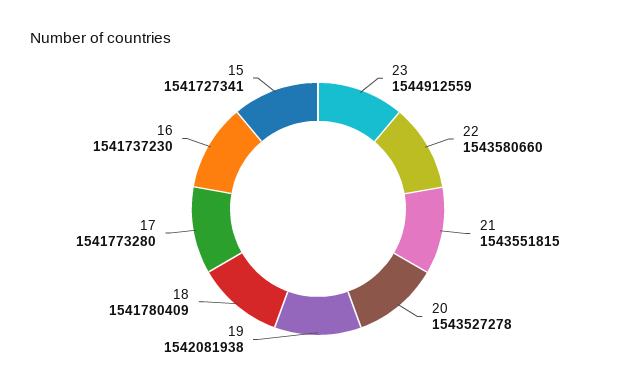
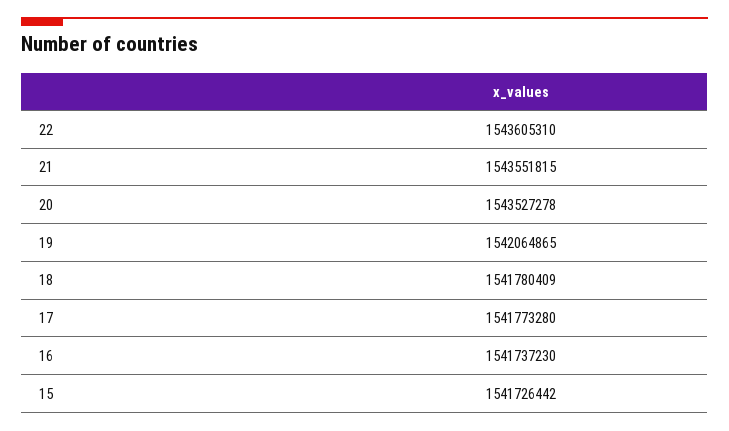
23: 1544912559 -> none
22: 1543580660 -> 1543605310
19: 1542081938 -> 1542064865
15: 1541727341 -> 1541726442

